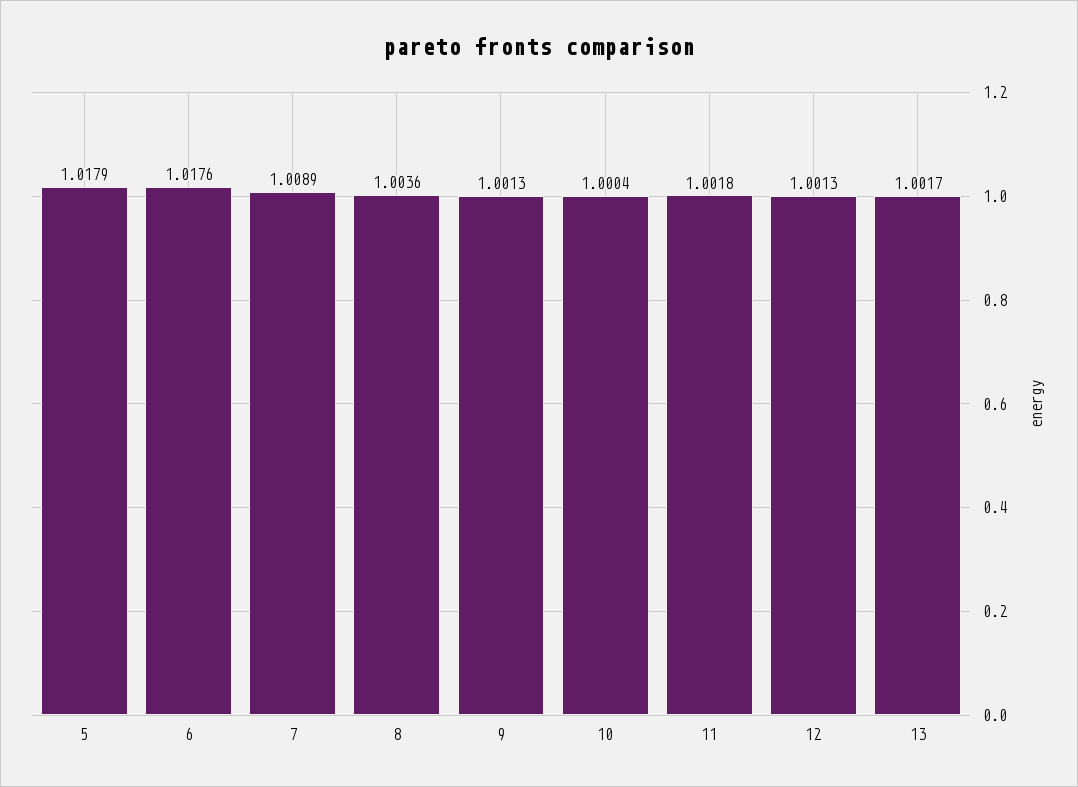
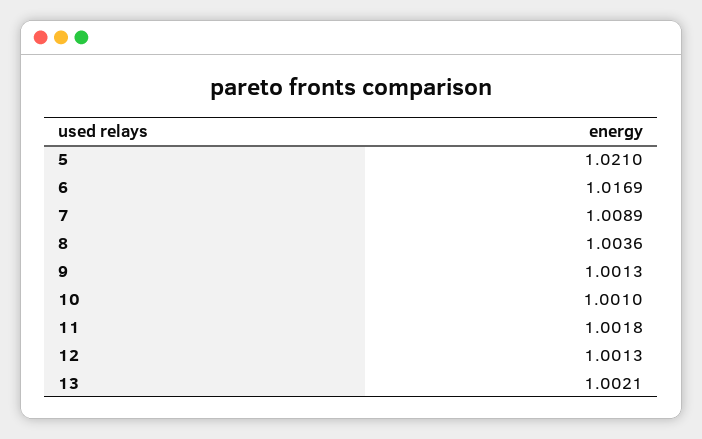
5: 1.0179 -> 1.021
6: 1.0176 -> 1.0169
10: 1.0004 -> 1.001
13: 1.0017 -> 1.0021

